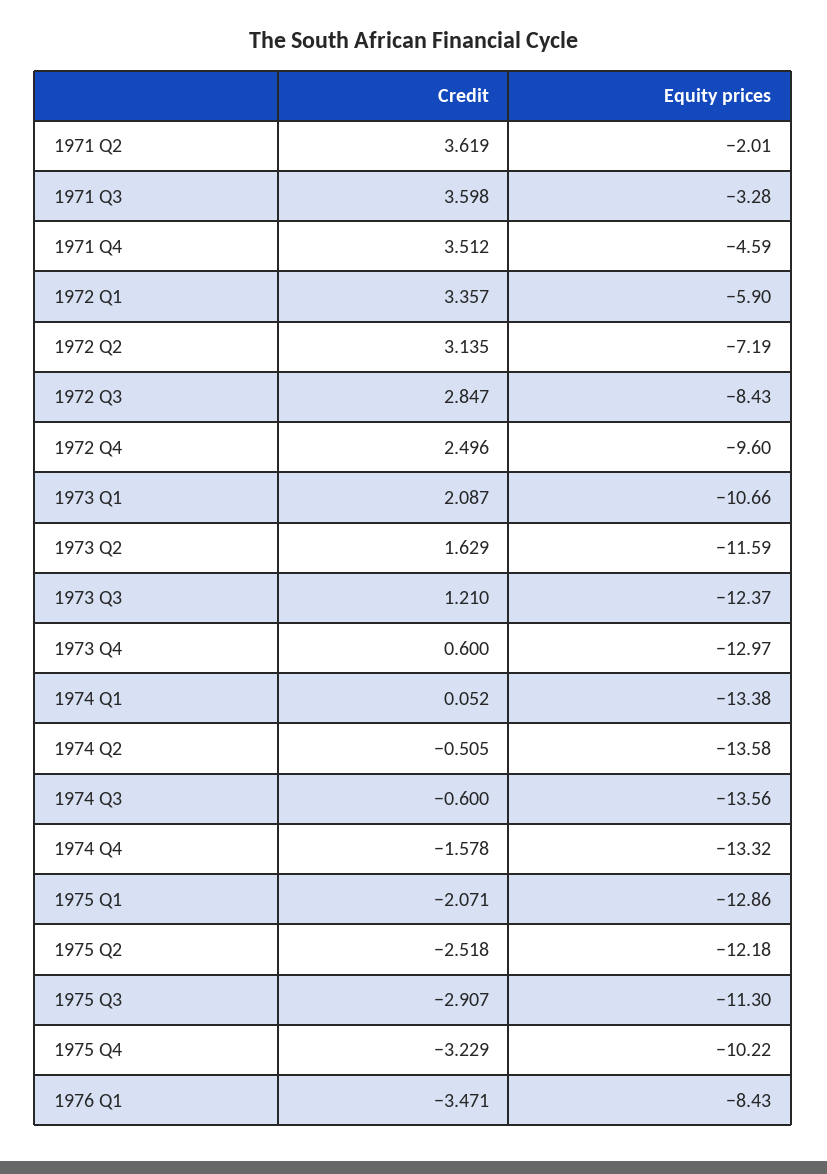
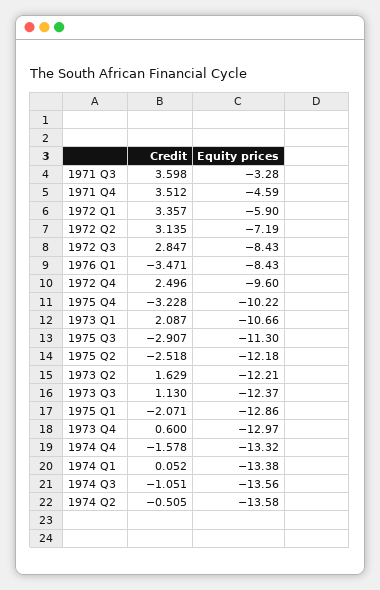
Credit, 1971 Q2: 3.619 -> none
Equity prices, 1971 Q2: -2.01 -> none
Equity prices, 1973 Q2: -11.59 -> -12.21
Credit, 1973 Q3: 1.21 -> 1.13
Credit, 1974 Q3: -0.6 -> -1.051
Credit, 1975 Q4: -3.229 -> -3.228

